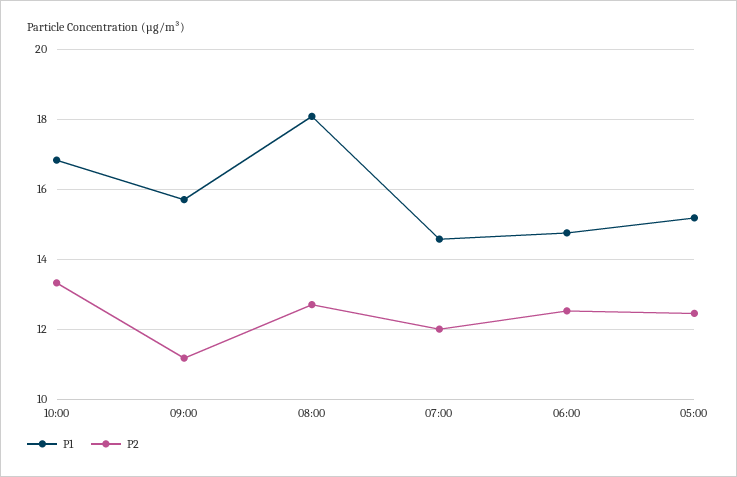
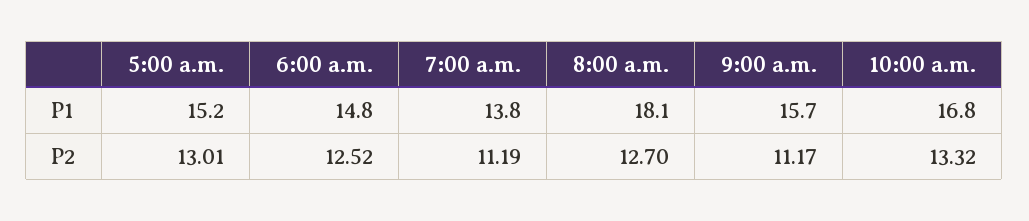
P1, 07:00: 14.6 -> 13.8
P2, 07:00: 12 -> 11.19
P2, 05:00: 12.4 -> 13.01

